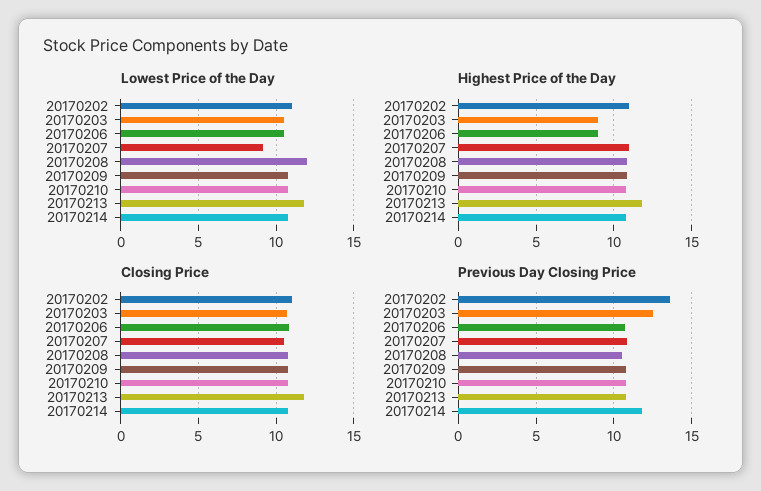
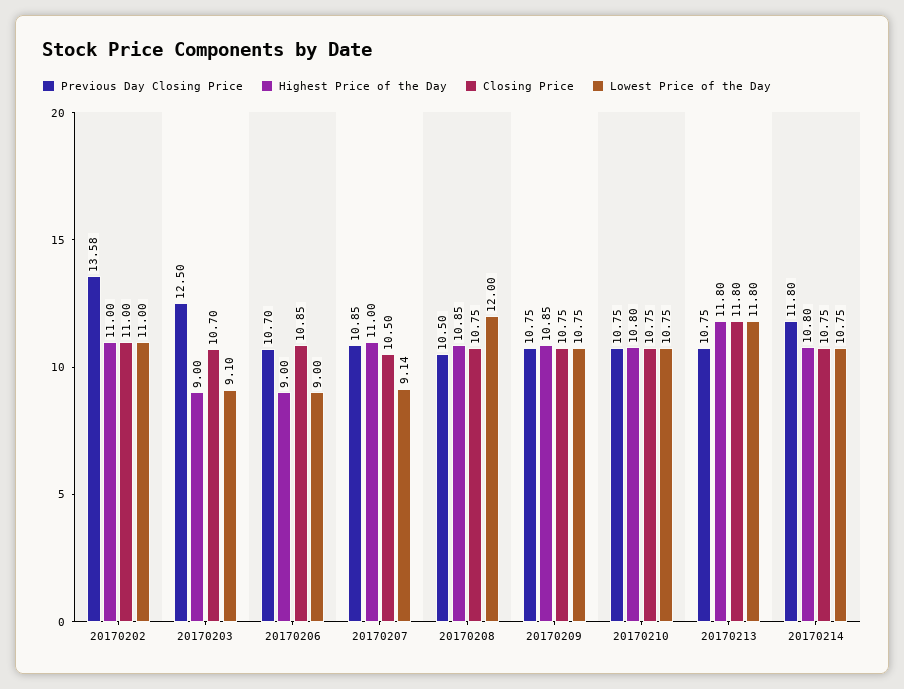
Lowest Price of the Day, 20170203: 10.5 -> 9.1
Lowest Price of the Day, 20170206: 10.5 -> 9

